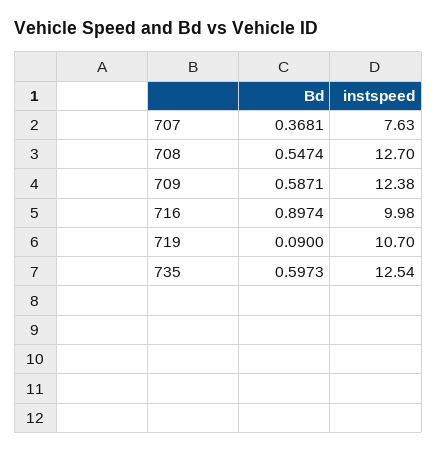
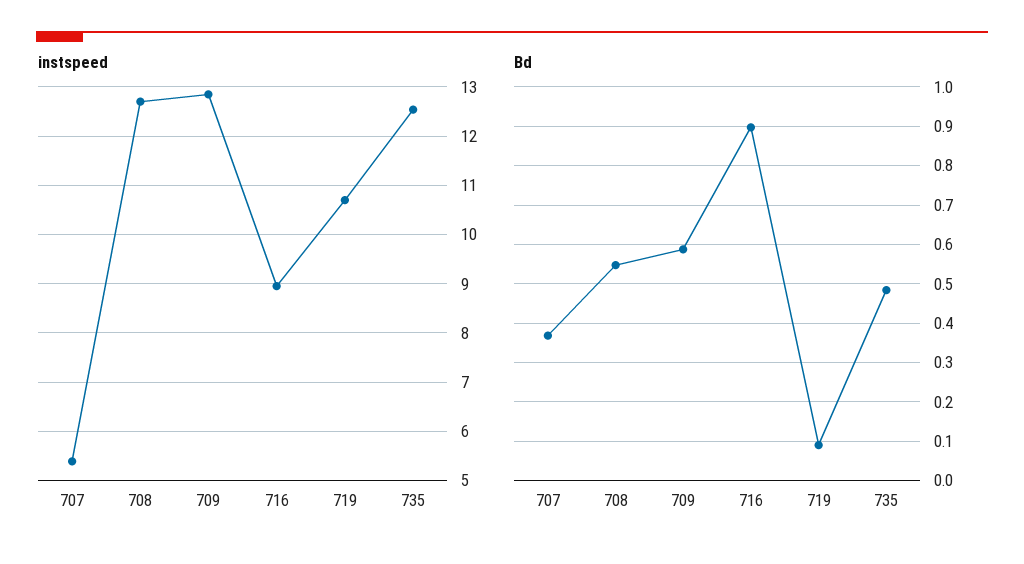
instspeed, 707: 7.63 -> 5.4
instspeed, 709: 12.38 -> 12.8
instspeed, 716: 9.98 -> 9
Bd, 735: 0.5973 -> 0.48

